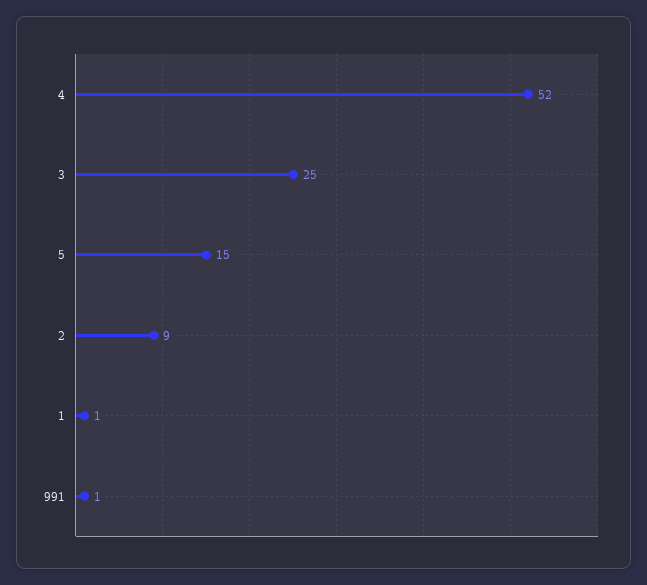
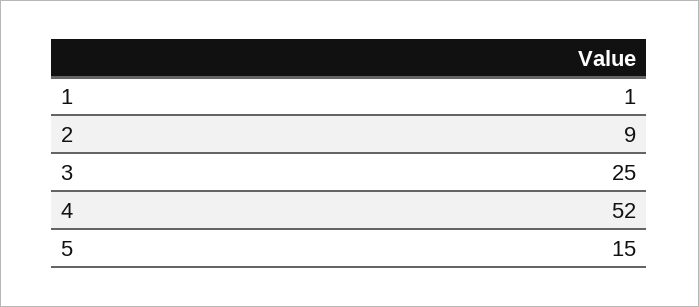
991: 1 -> none

